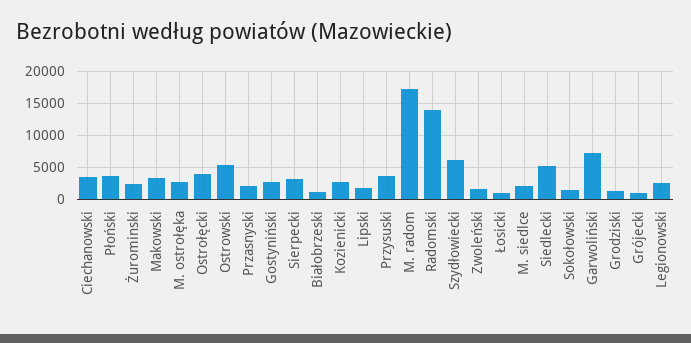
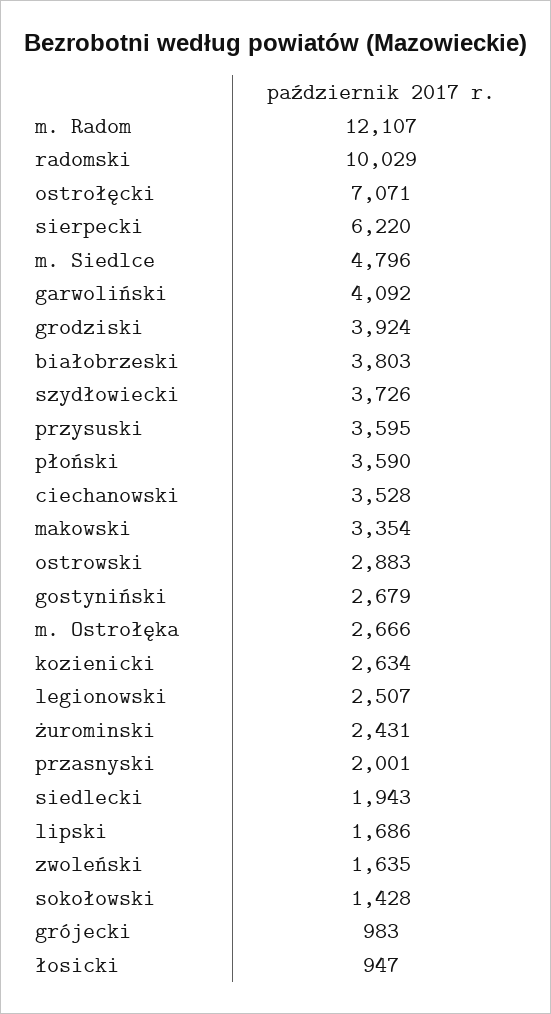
Ostrołęcki: 4000 -> 7071
Ostrowski: 5000 -> 2883
Sierpecki: 3000 -> 6220
Białobrzeski: 1000 -> 3803
M. radom: 17000 -> 12107
Radomski: 14000 -> 10029
Szydłowiecki: 6000 -> 3726
M. siedlce: 2000 -> 4796
Siedlecki: 5000 -> 1943
Garwoliński: 7000 -> 4092
Grodziski: 1000 -> 3924

